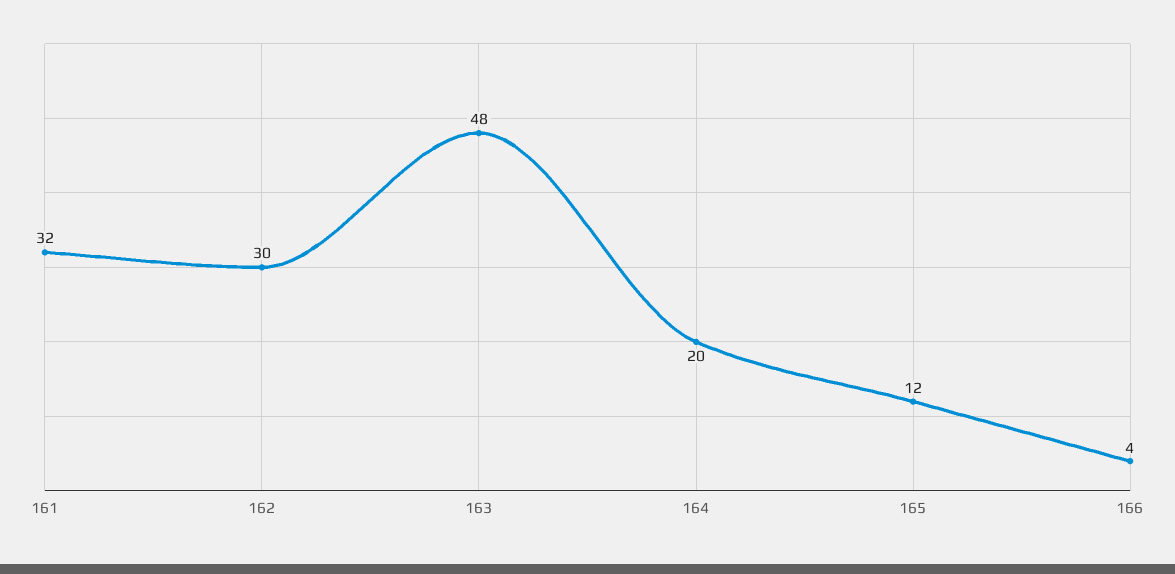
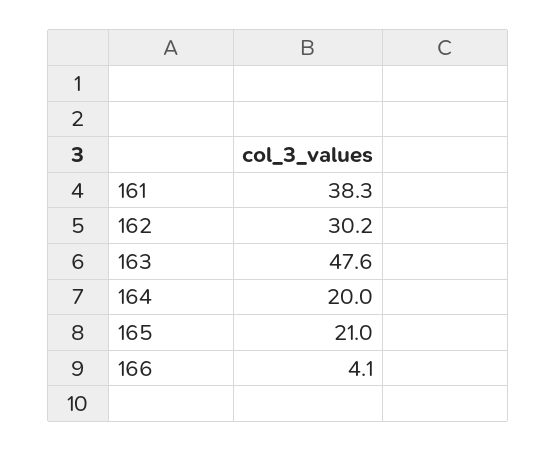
161: 32 -> 38.3
165: 12 -> 21

